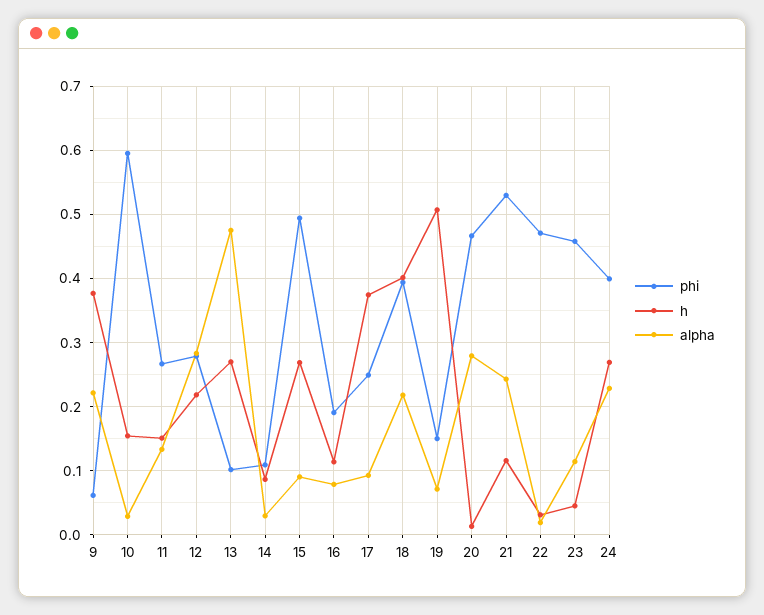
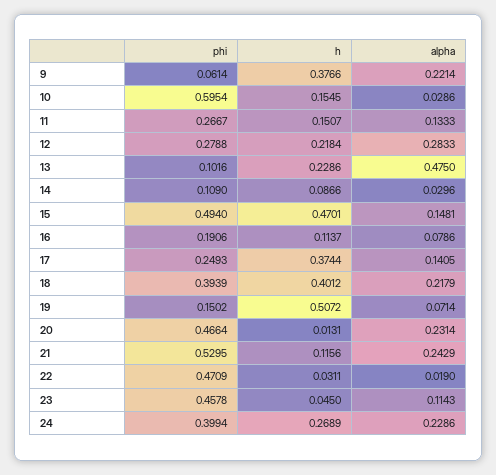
h, 13: 0.27 -> 0.2286
h, 15: 0.27 -> 0.4701
alpha, 15: 0.09 -> 0.1481
alpha, 17: 0.09 -> 0.1405
alpha, 20: 0.28 -> 0.2314

